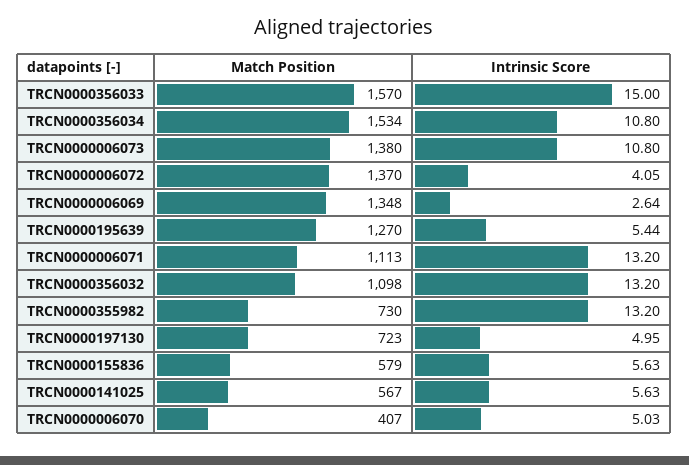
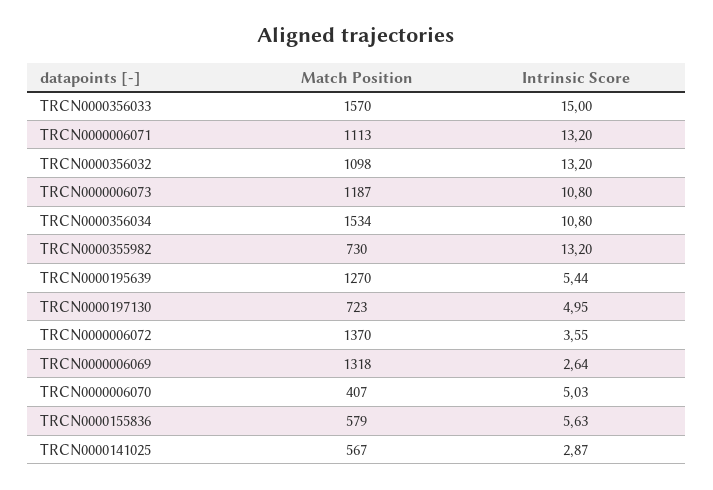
Match Position, TRCN0000006073: 1380 -> 1187
Intrinsic Score, TRCN0000006072: 4.05 -> 3.55
Match Position, TRCN0000006069: 1348 -> 1318
Intrinsic Score, TRCN0000141025: 5.63 -> 2.87

